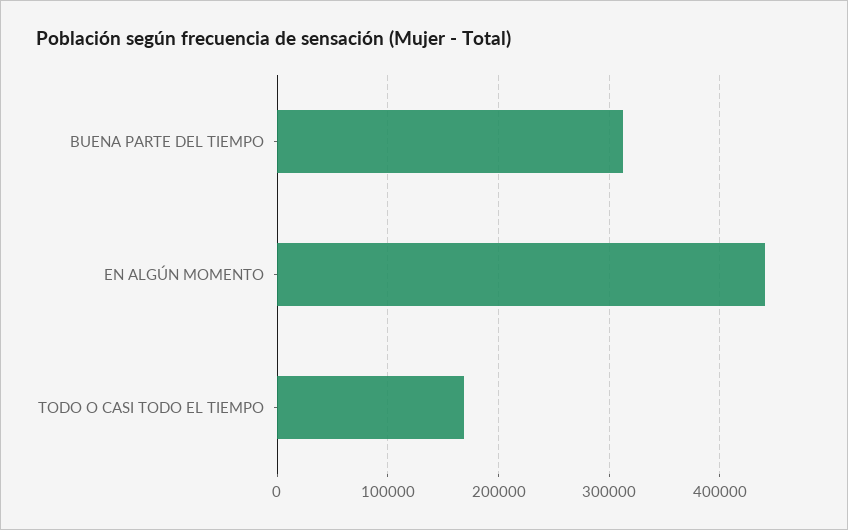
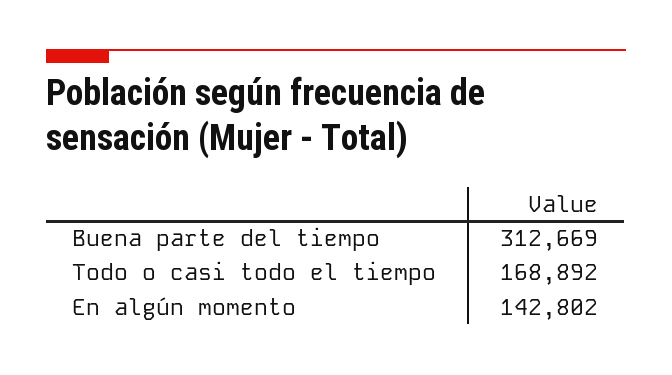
EN ALGÚN MOMENTO: 440000 -> 142802

